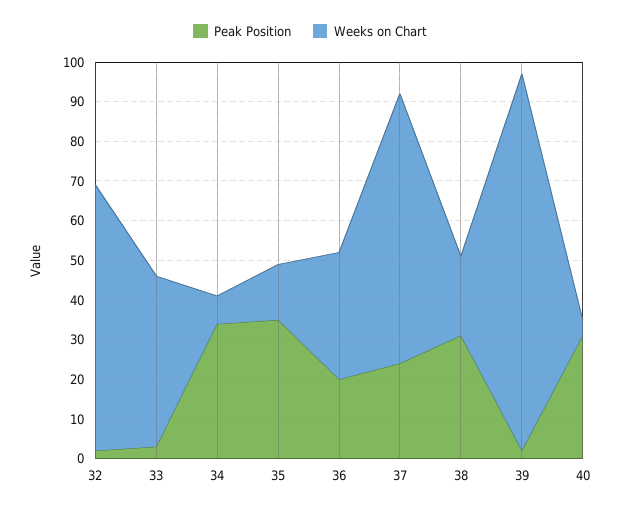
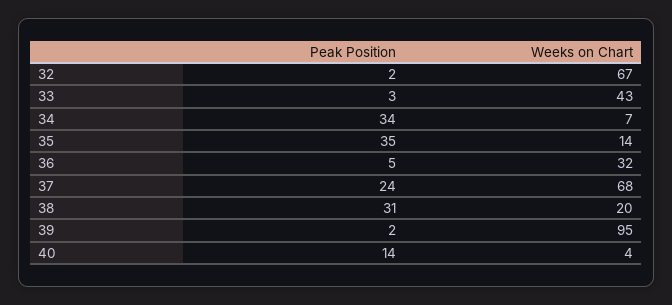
Peak Position, 36: 20 -> 5
Peak Position, 40: 30 -> 14

